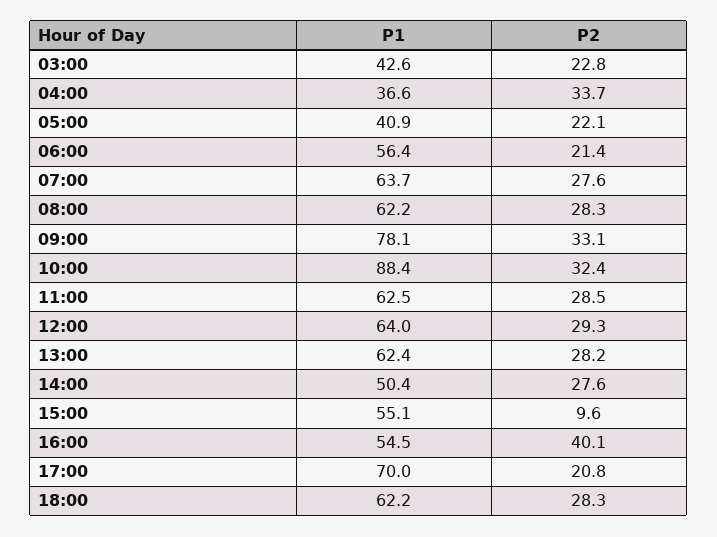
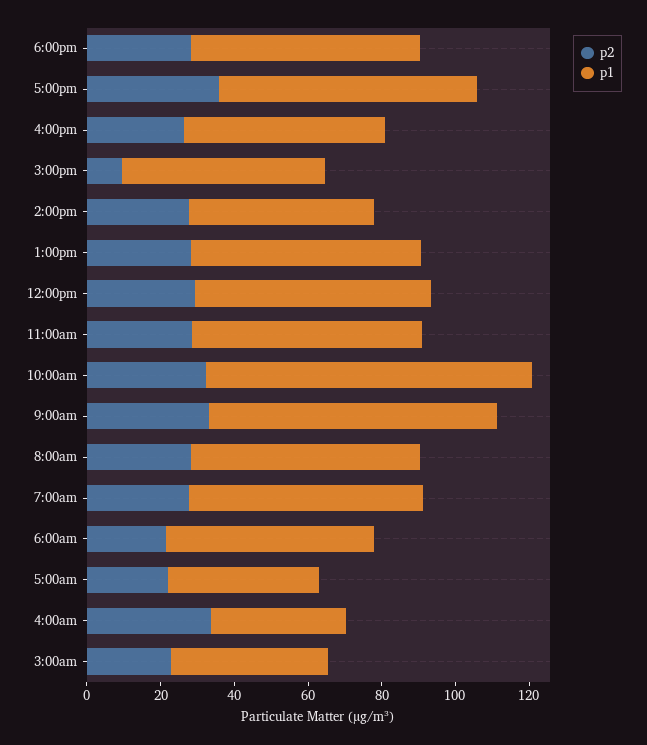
P2, 16:00: 40.1 -> 25
P2, 17:00: 20.8 -> 35

